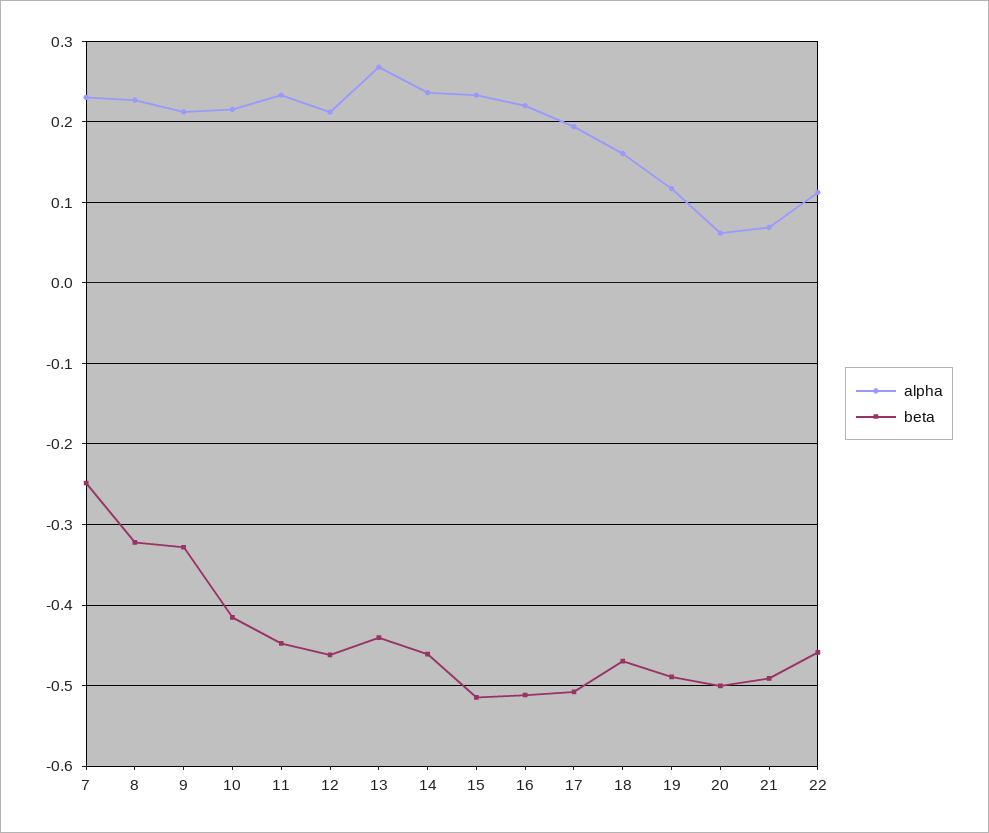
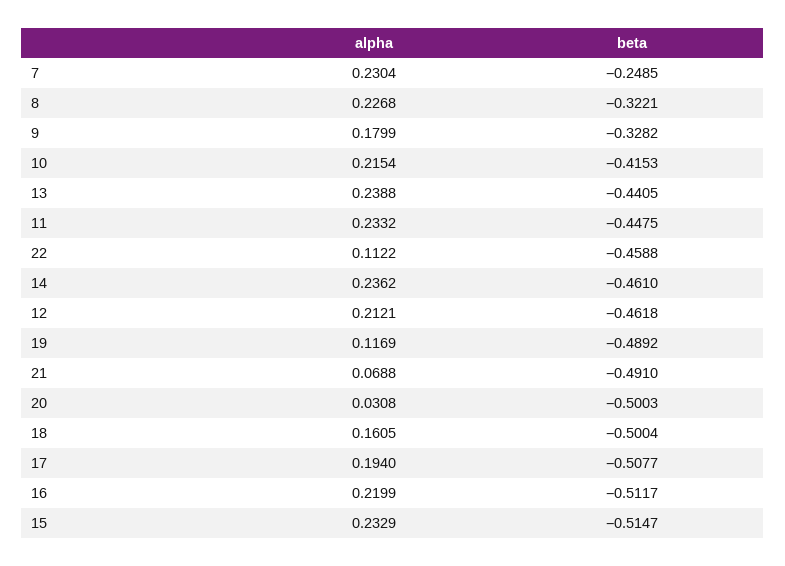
alpha, 9: 0.21 -> 0.1799
alpha, 13: 0.27 -> 0.2388
beta, 18: -0.47 -> -0.5004
alpha, 20: 0.06 -> 0.0308

